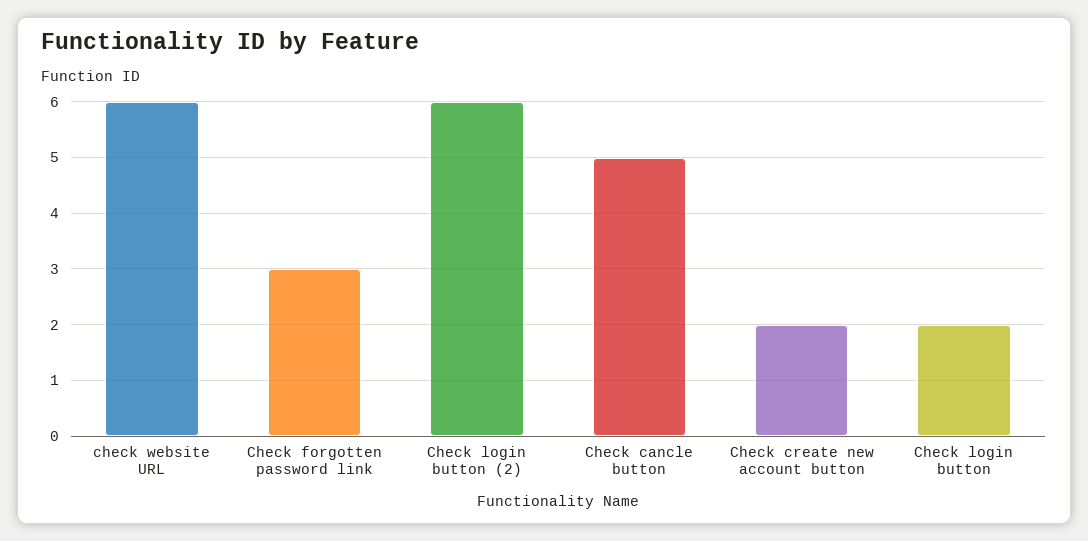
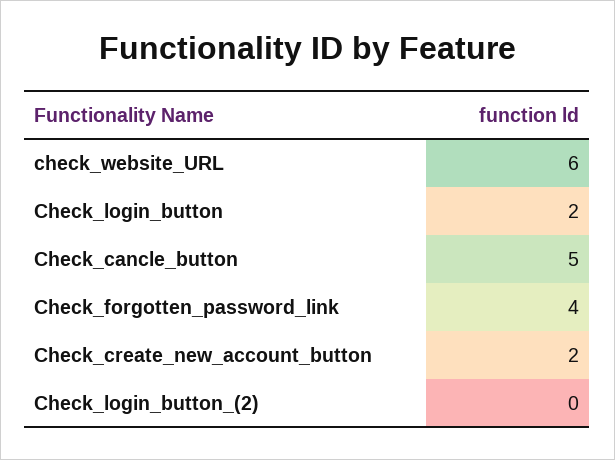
Check forgotten password link: 3 -> 4
Check login button (2): 6 -> 0

